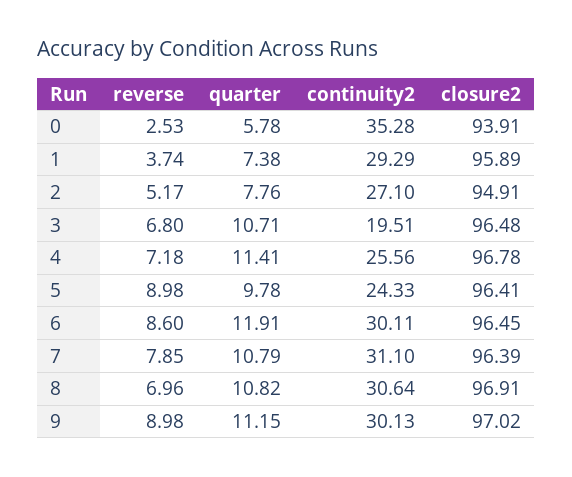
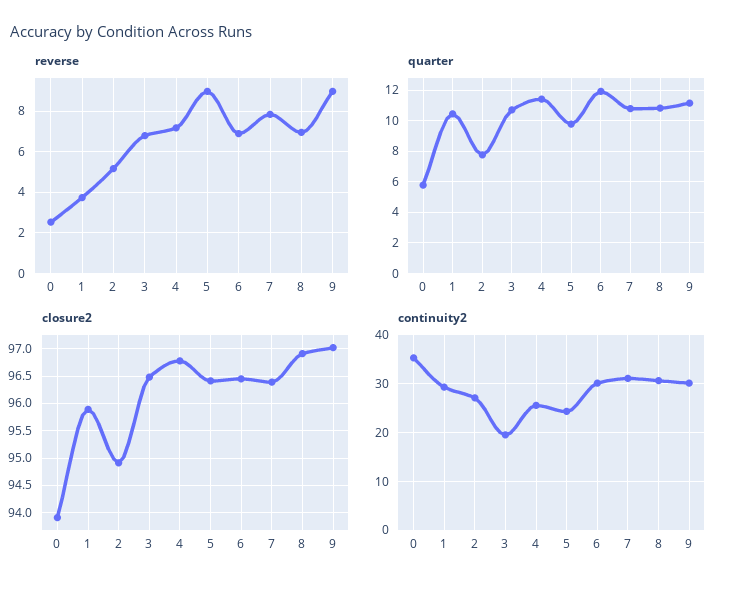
quarter, 1: 7.38 -> 10.5
reverse, 6: 8.6 -> 7

